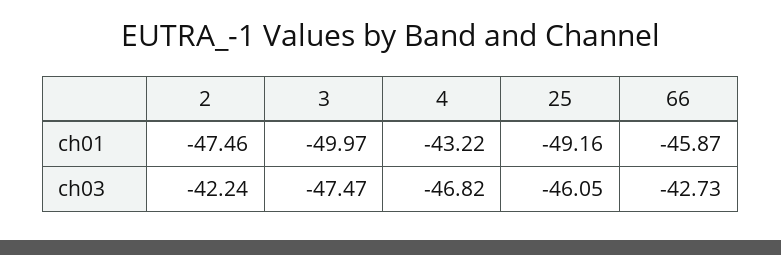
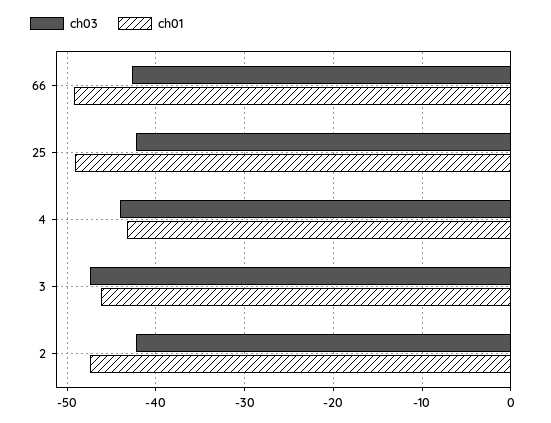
ch01, 3: -49.97 -> -46
ch01, 66: -45.87 -> -49
ch03, 4: -46.82 -> -44
ch03, 25: -46.05 -> -42

